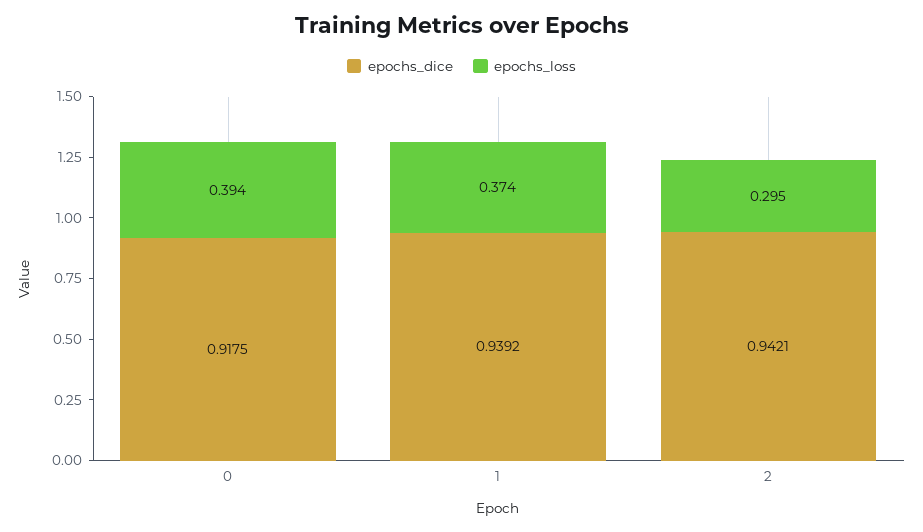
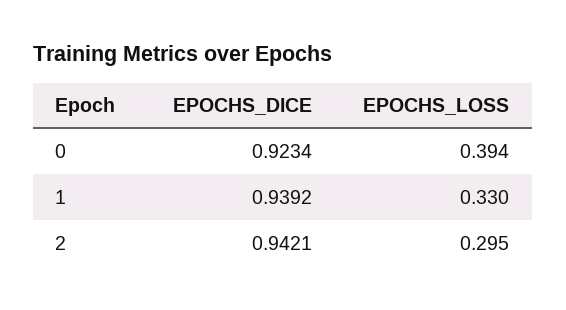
epochs_dice, 0: 0.9175 -> 0.9234
epochs_loss, 1: 0.374 -> 0.33

